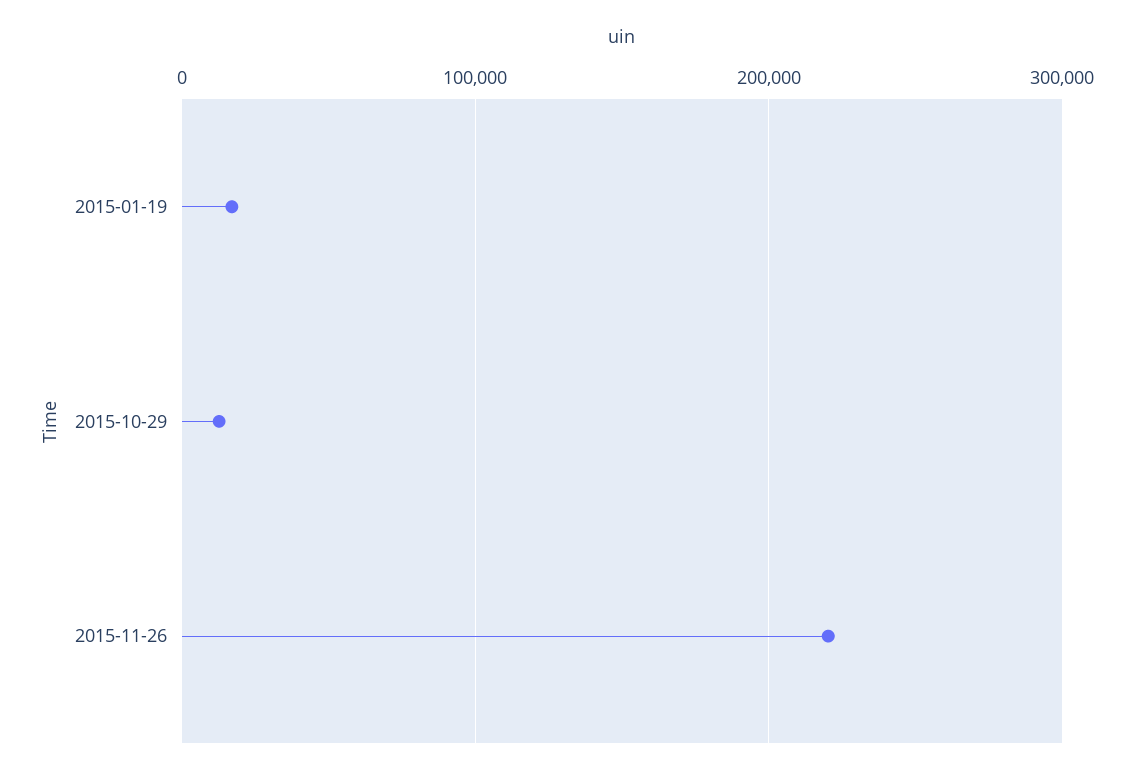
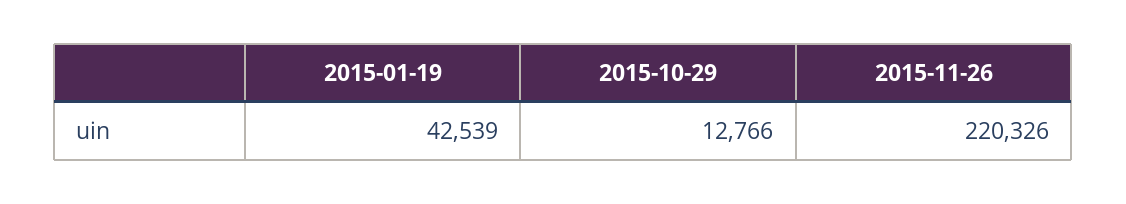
2015-01-19: 20000 -> 42539

